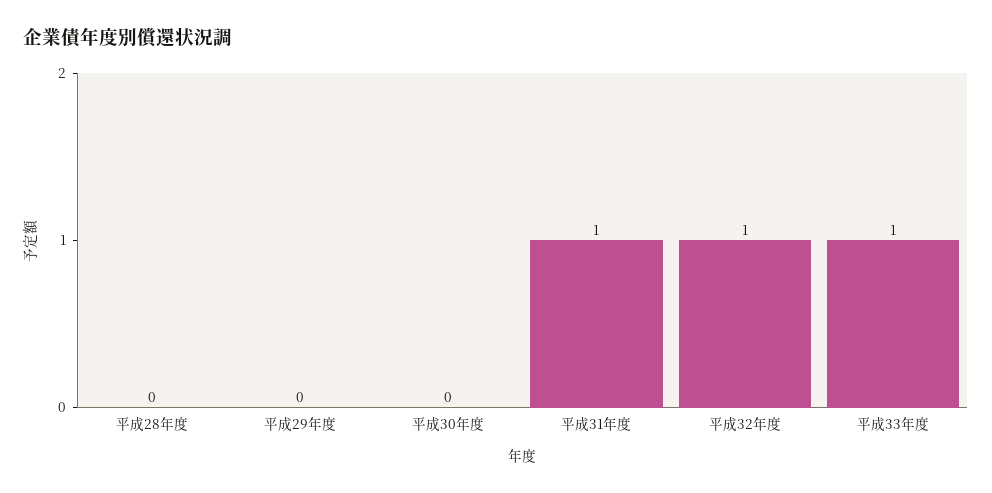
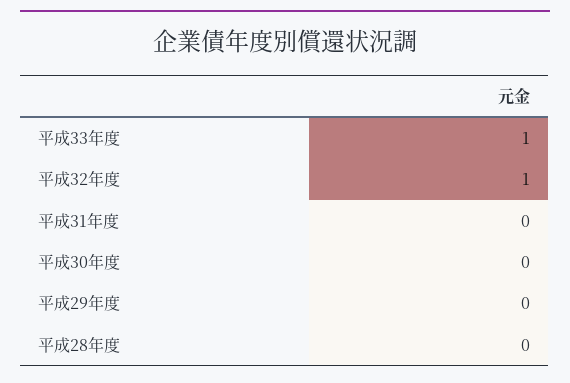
平成31年度: 1 -> 0

